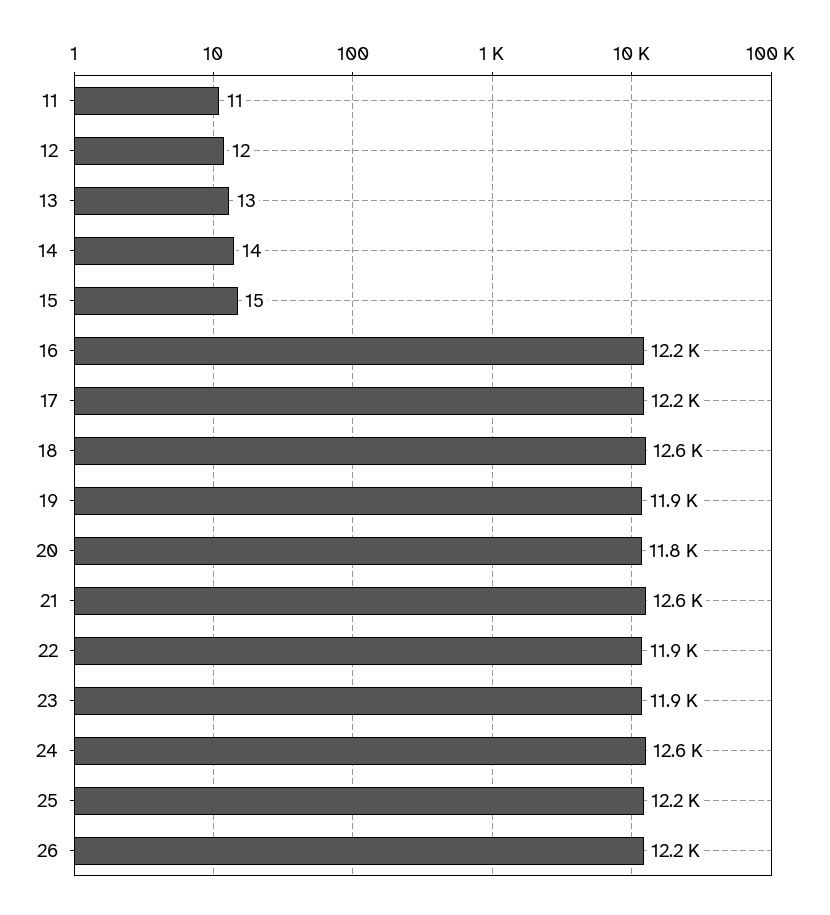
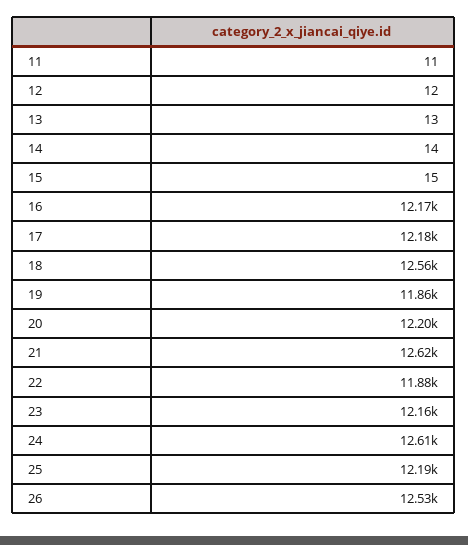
20: 11800 -> 12200
23: 11900 -> 12160
26: 12200 -> 12530

